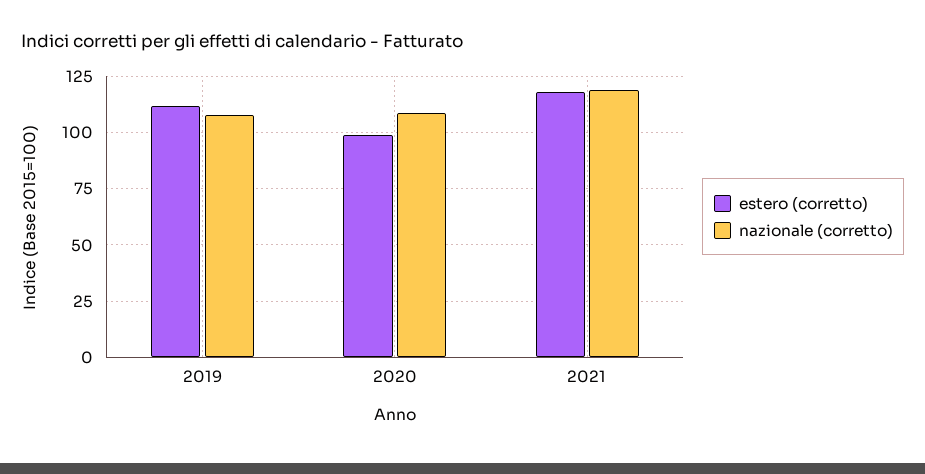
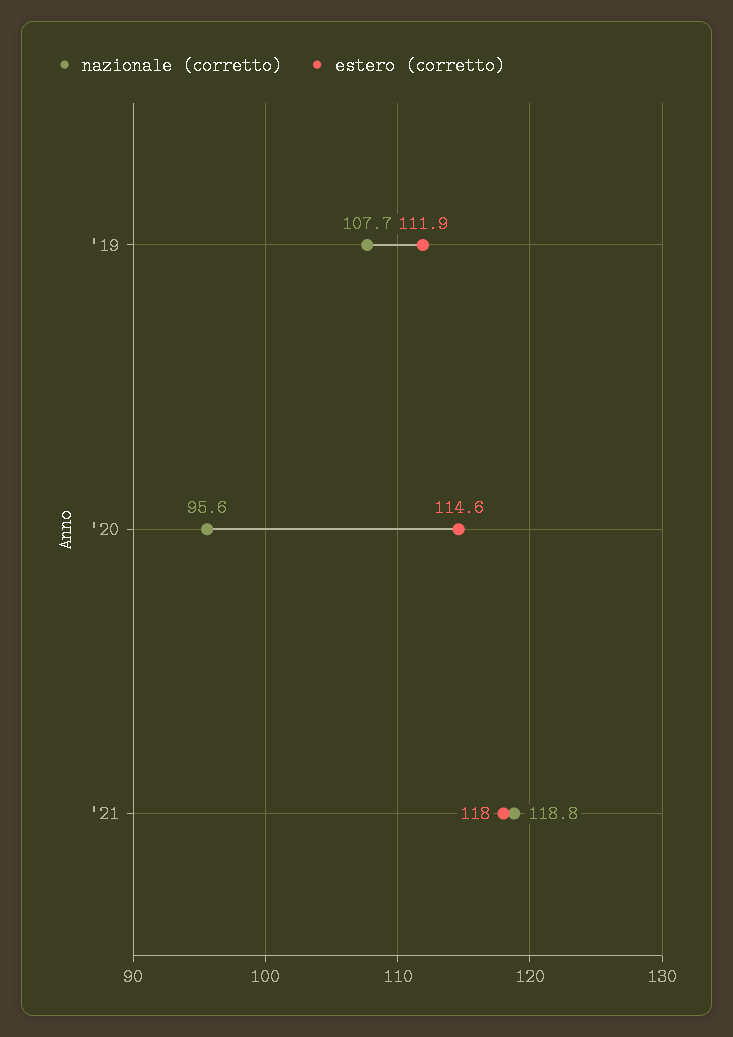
estero (corretto), 2020: 100 -> 114.6
nazionale (corretto), 2020: 110 -> 95.6

